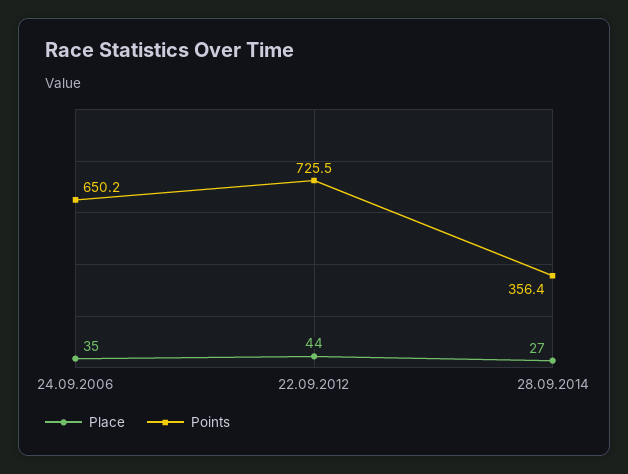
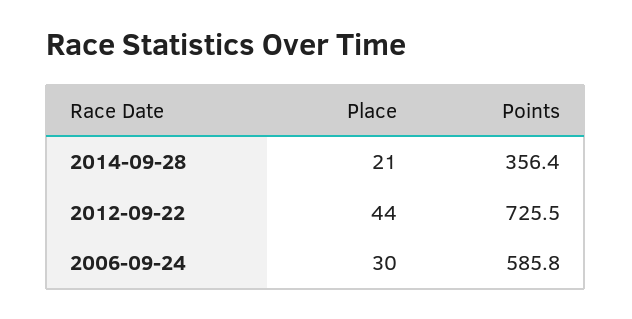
Place, 24.09.2006: 35 -> 30
Points, 24.09.2006: 650.2 -> 585.8
Place, 28.09.2014: 27 -> 21

